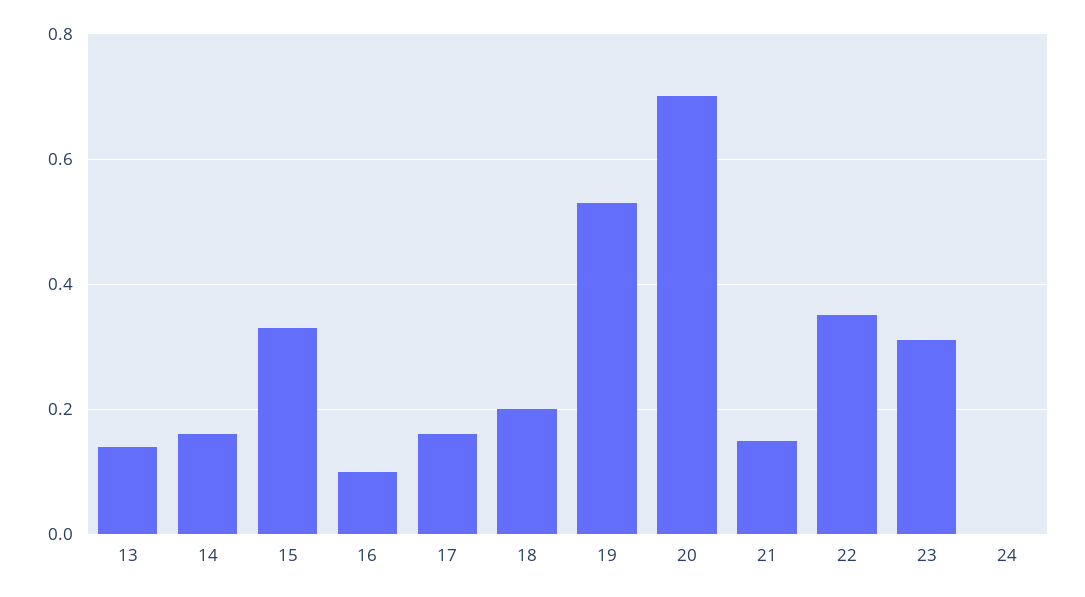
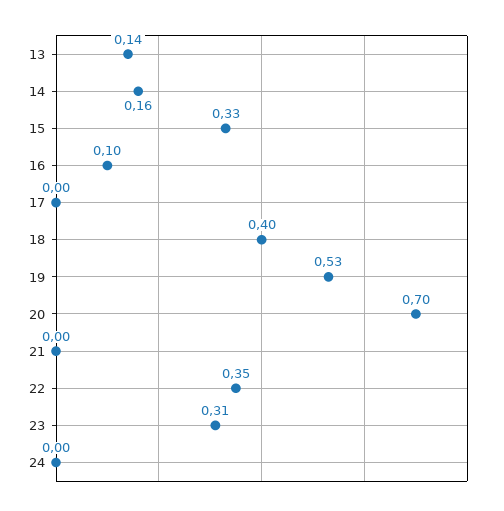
17: 0.15 -> 0
18: 0.2 -> 0.4
21: 0.15 -> 0

